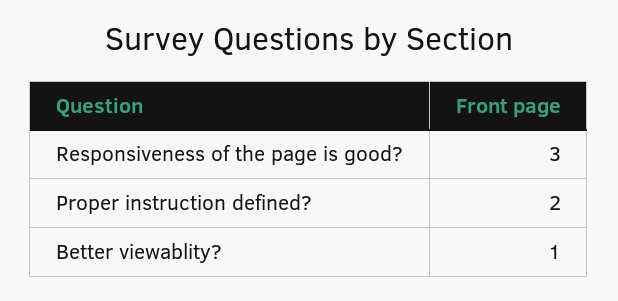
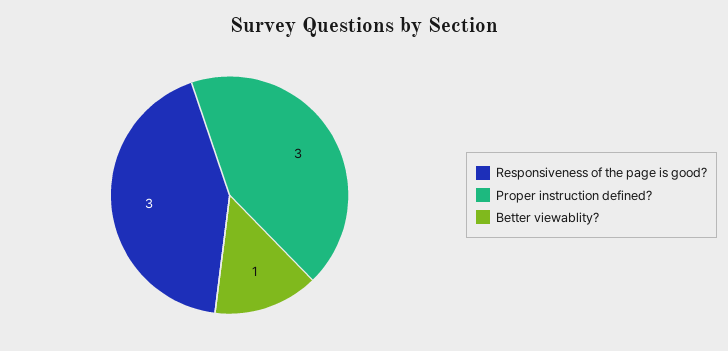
Proper instruction defined?: 2 -> 3

